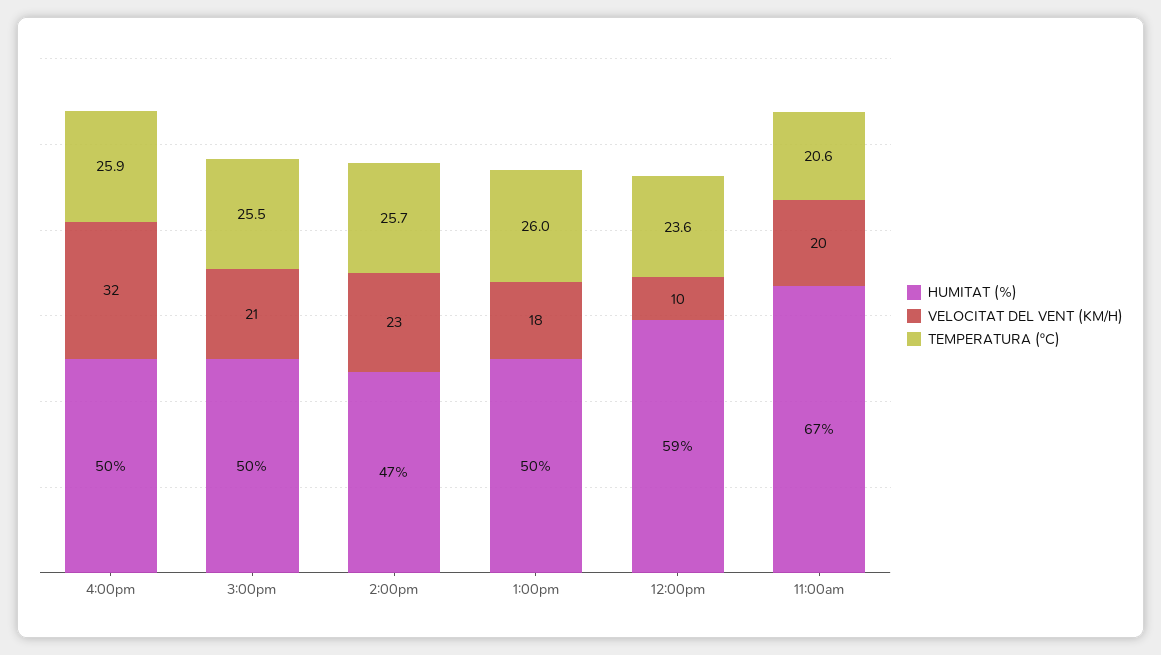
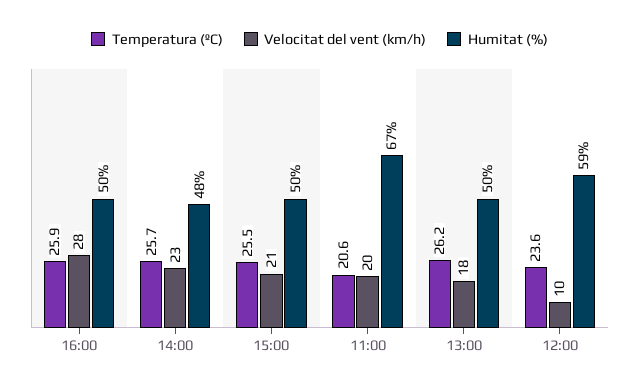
VELOCITAT DEL VENT (KM/H), 4:00pm: 32 -> 28
HUMITAT (%), 2:00pm: 47 -> 48
TEMPERATURA (ºC), 1:00pm: 26 -> 26.2

